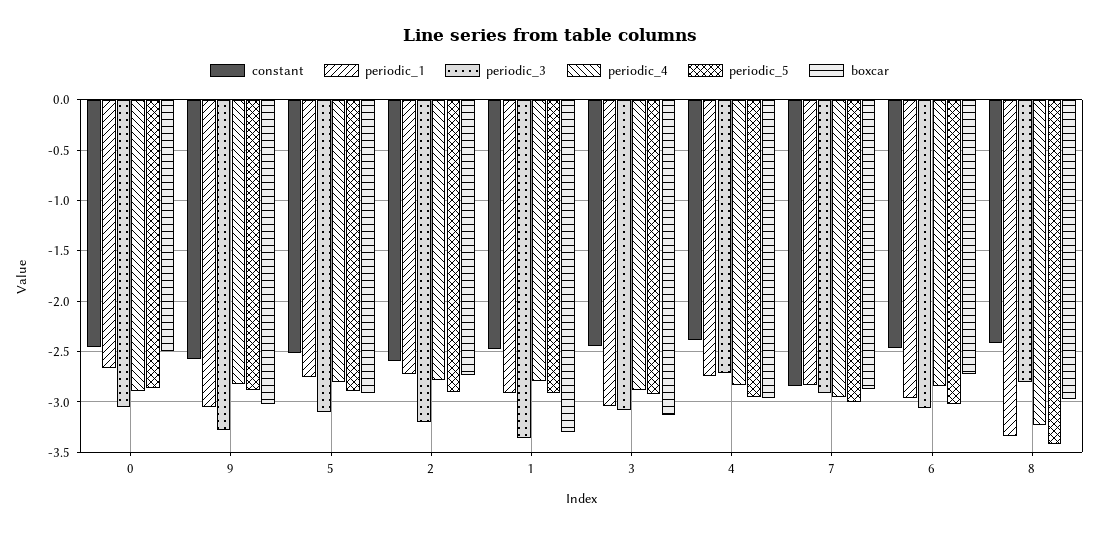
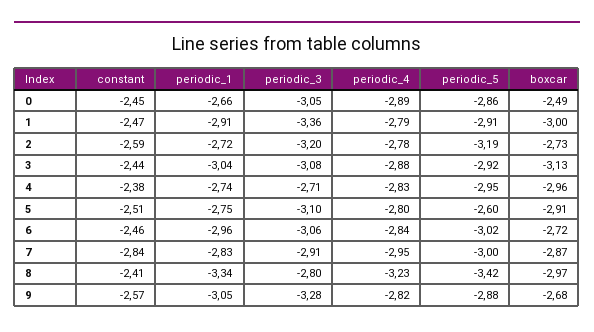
boxcar, 9: -3 -> -2.68
periodic_5, 5: -2.9 -> -2.6
periodic_5, 2: -2.9 -> -3.19
boxcar, 1: -3.3 -> -3

